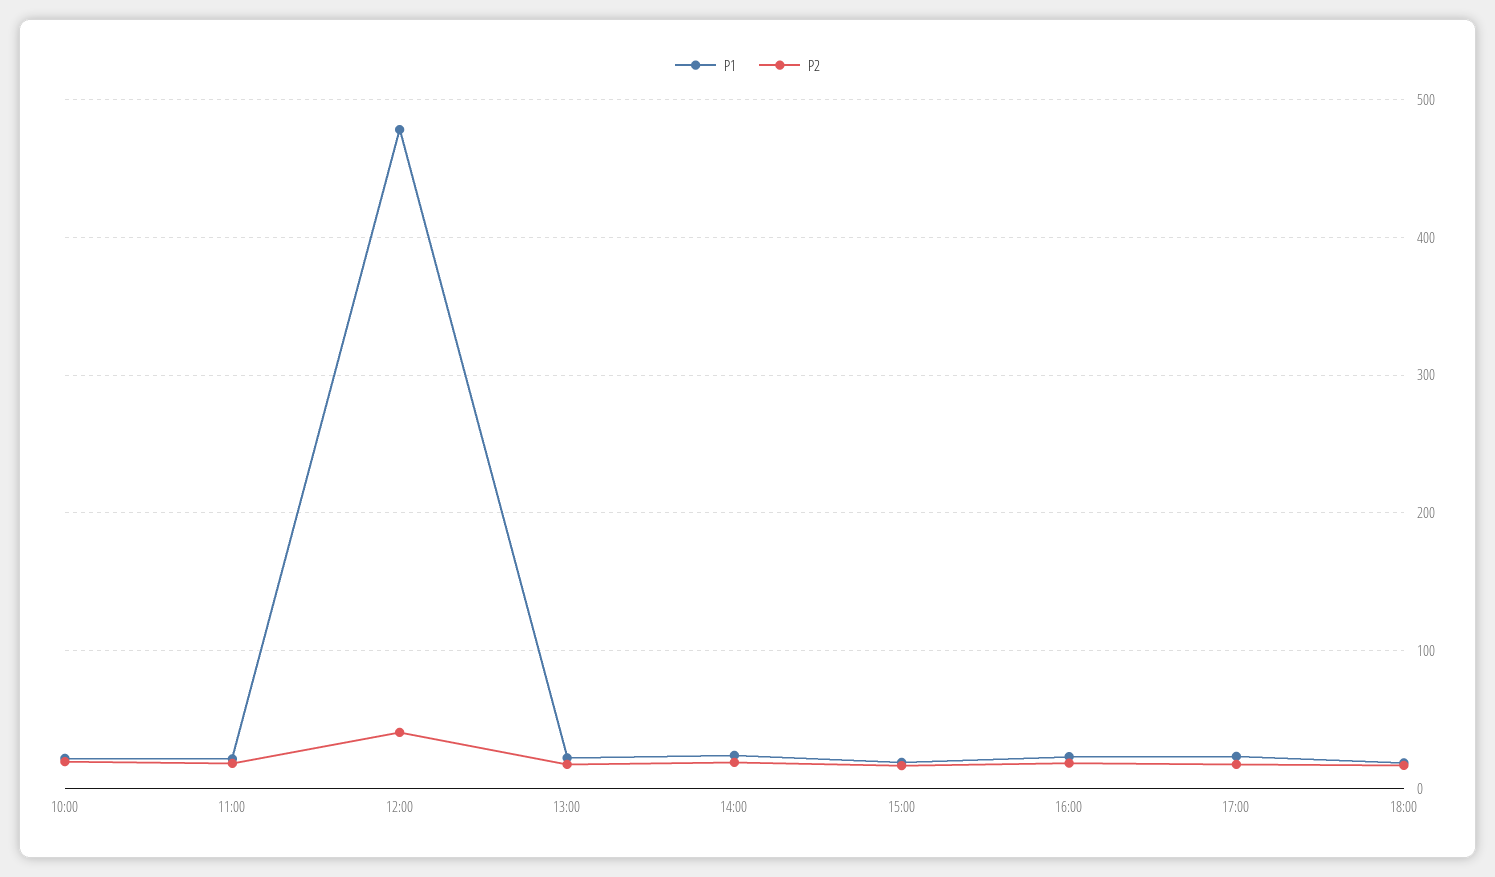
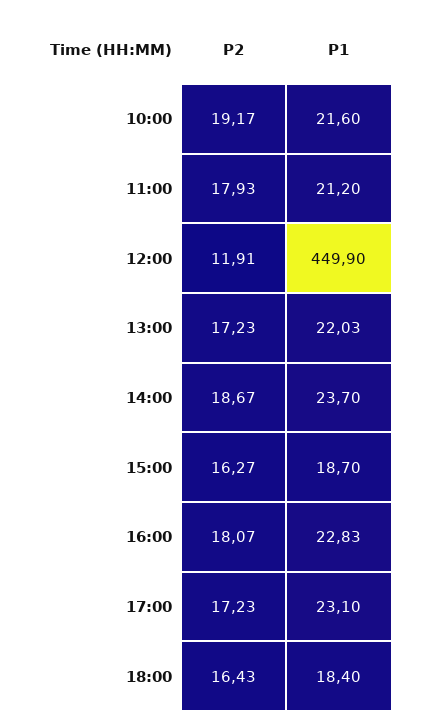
P1, 12:00: 480 -> 449.9
P2, 12:00: 40 -> 11.91

